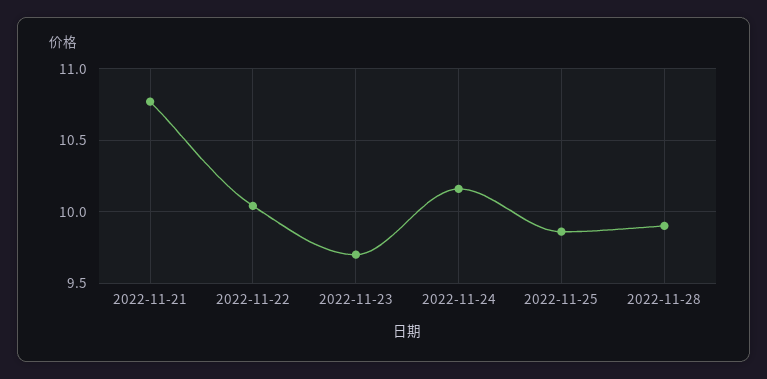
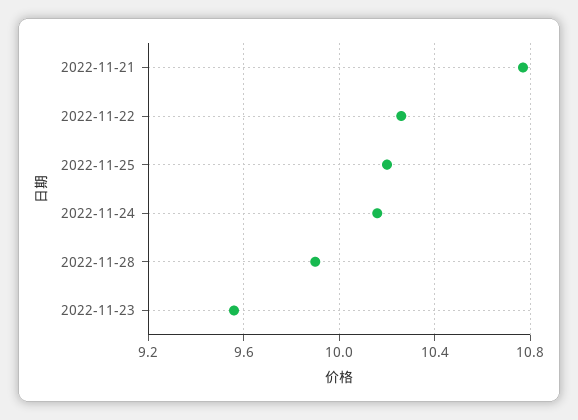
2022-11-22: 10.05 -> 10.25
2022-11-23: 9.7 -> 9.55
2022-11-25: 9.85 -> 10.2

